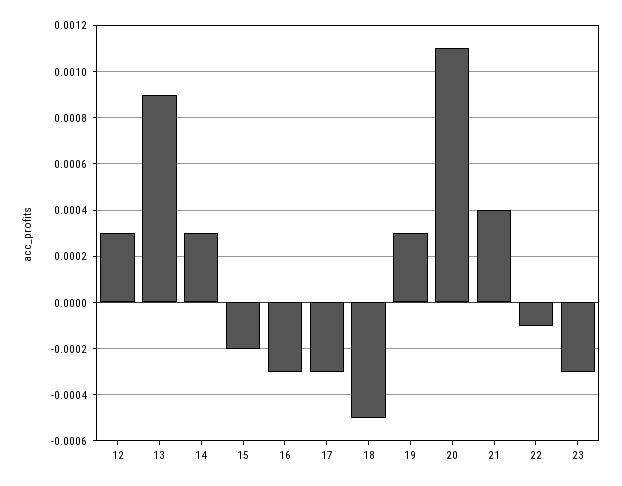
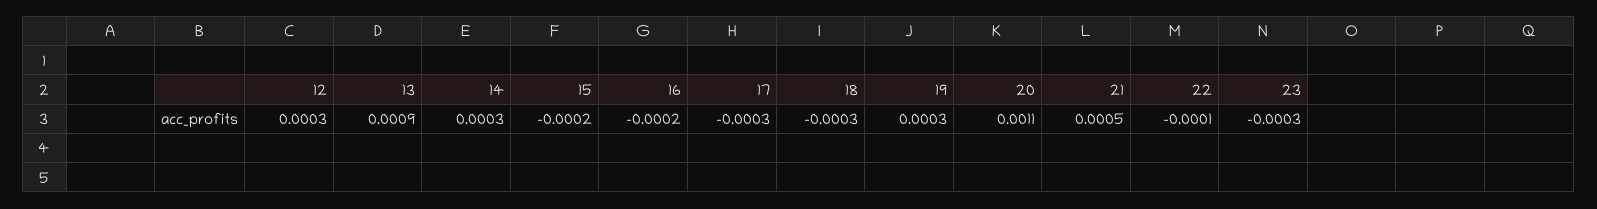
16: -0.0003 -> -0.0002
18: -0.0005 -> -0.0003
21: 0.0004 -> 0.0005

